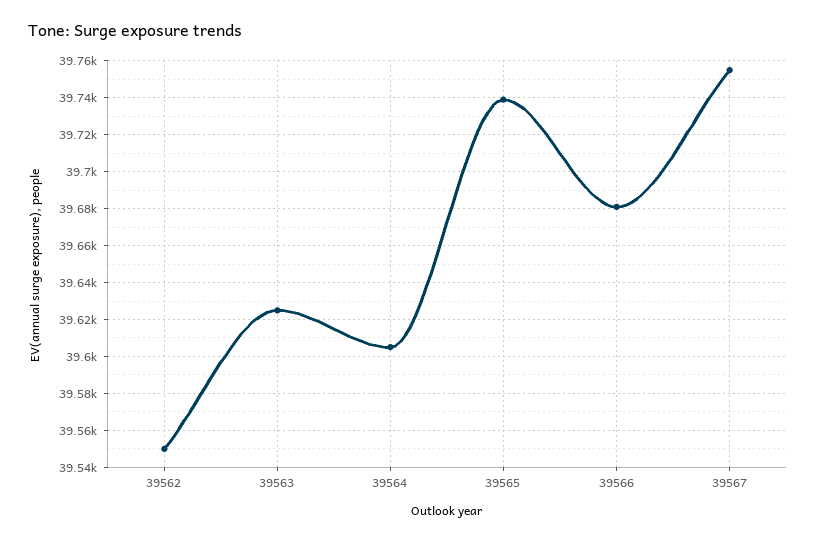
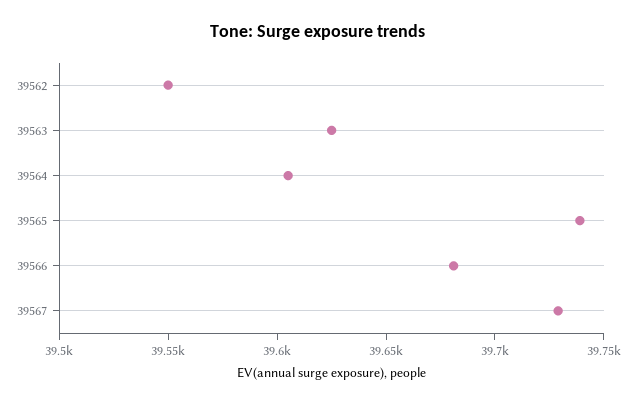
39567: 39755 -> 39730

